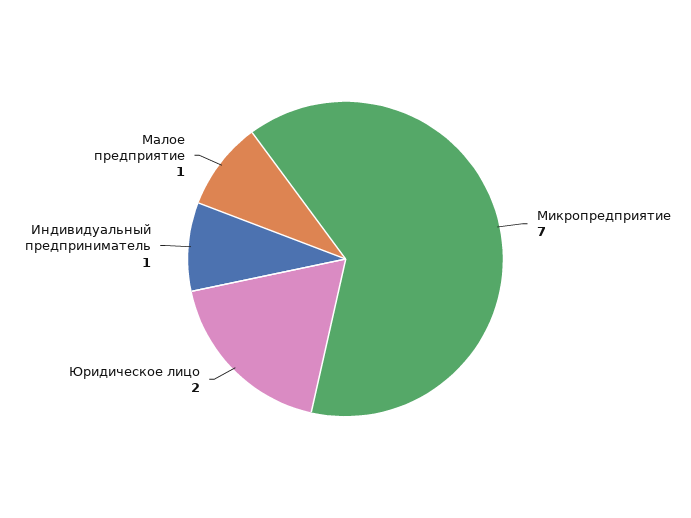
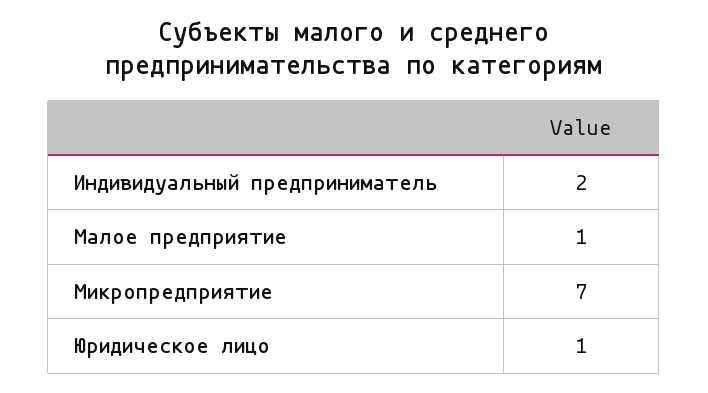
Юридическое лицо: 2 -> 1
Индивидуальный предприниматель: 1 -> 2

